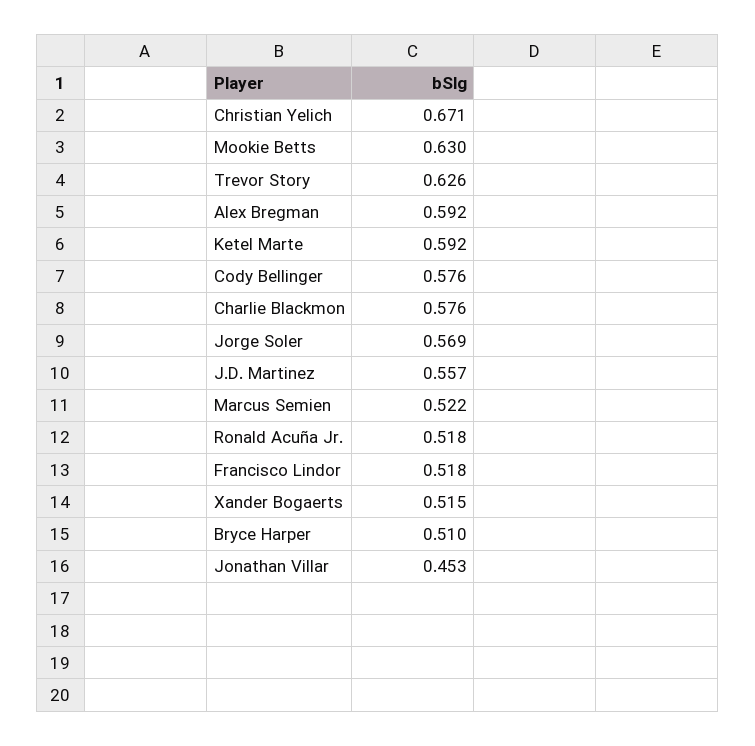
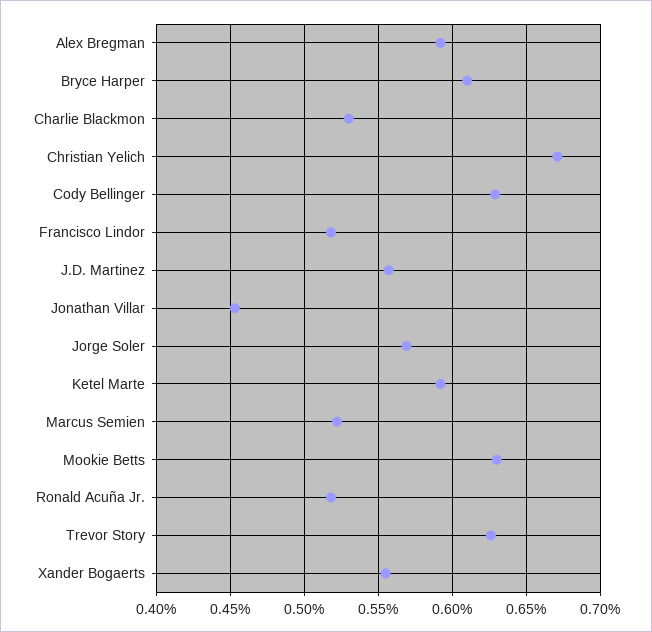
Cody Bellinger: 0.576 -> 0.63
Charlie Blackmon: 0.576 -> 0.53
Xander Bogaerts: 0.515 -> 0.555
Bryce Harper: 0.51 -> 0.61

